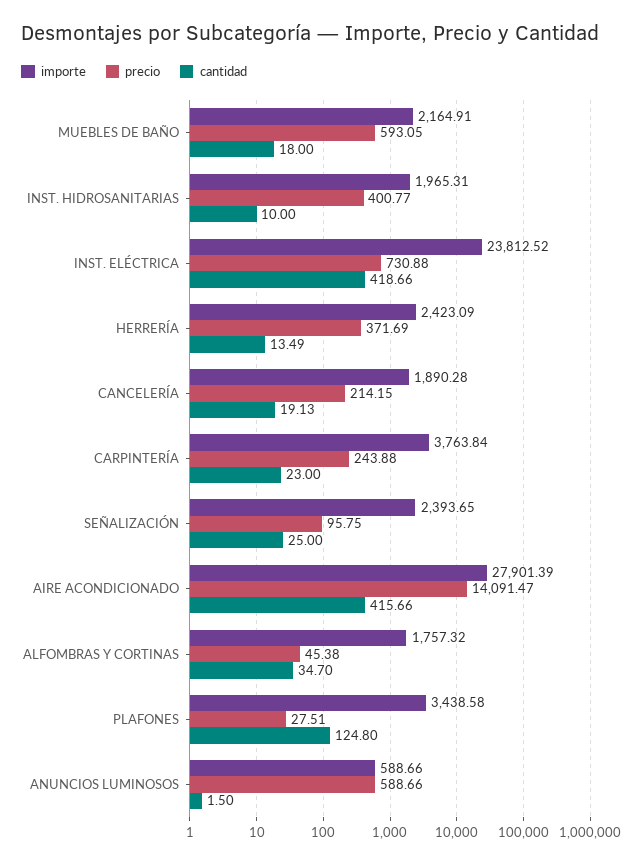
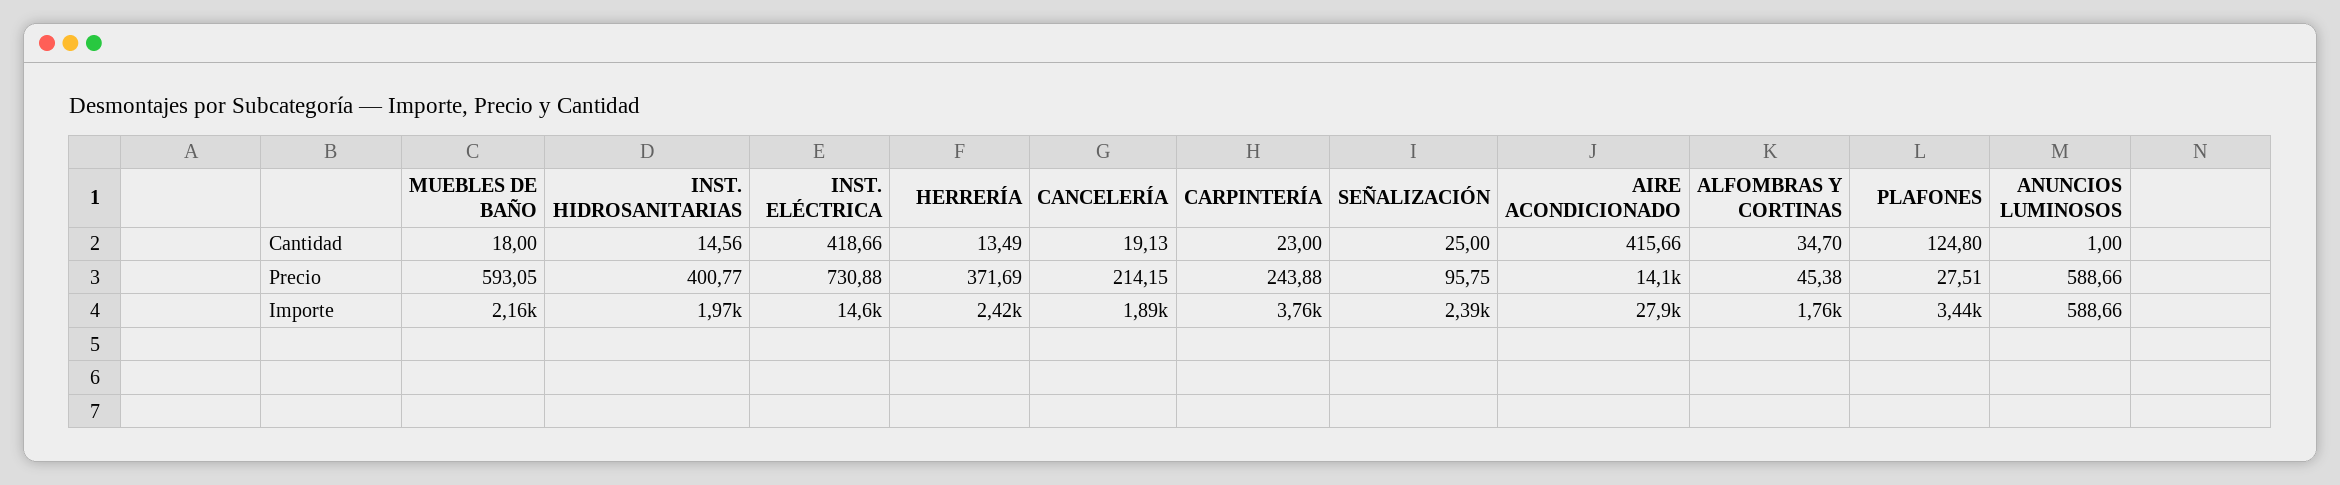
cantidad, INST. HIDROSANITARIAS: 10 -> 14.56
importe, INST. ELÉCTRICA: 23812.52 -> 14600
cantidad, ANUNCIOS LUMINOSOS: 1.5 -> 1

